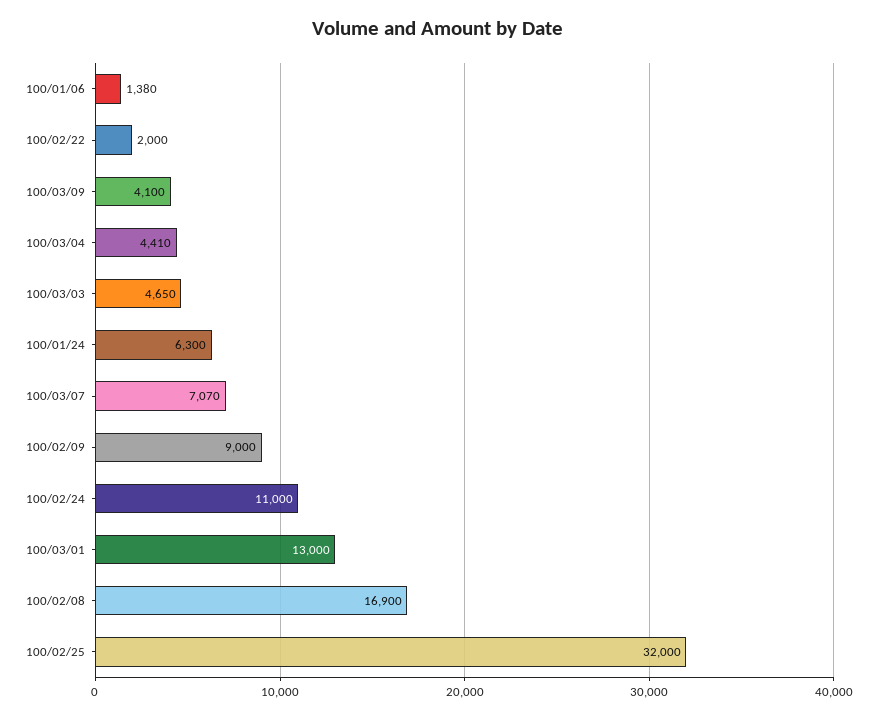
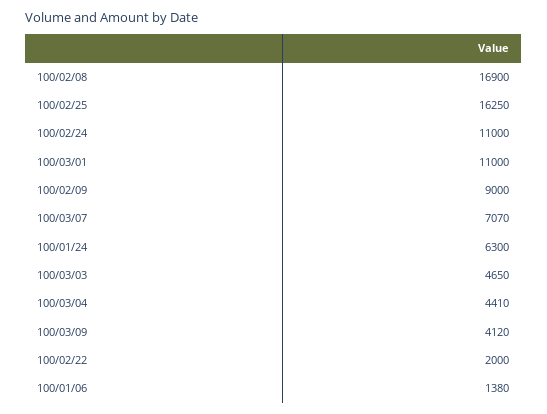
100/03/09: 4100 -> 4120
100/03/01: 13000 -> 11000
100/02/25: 32000 -> 16250

